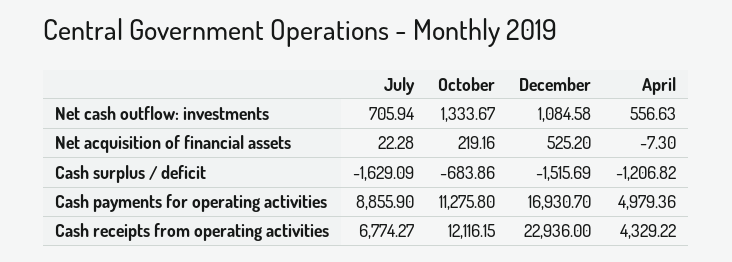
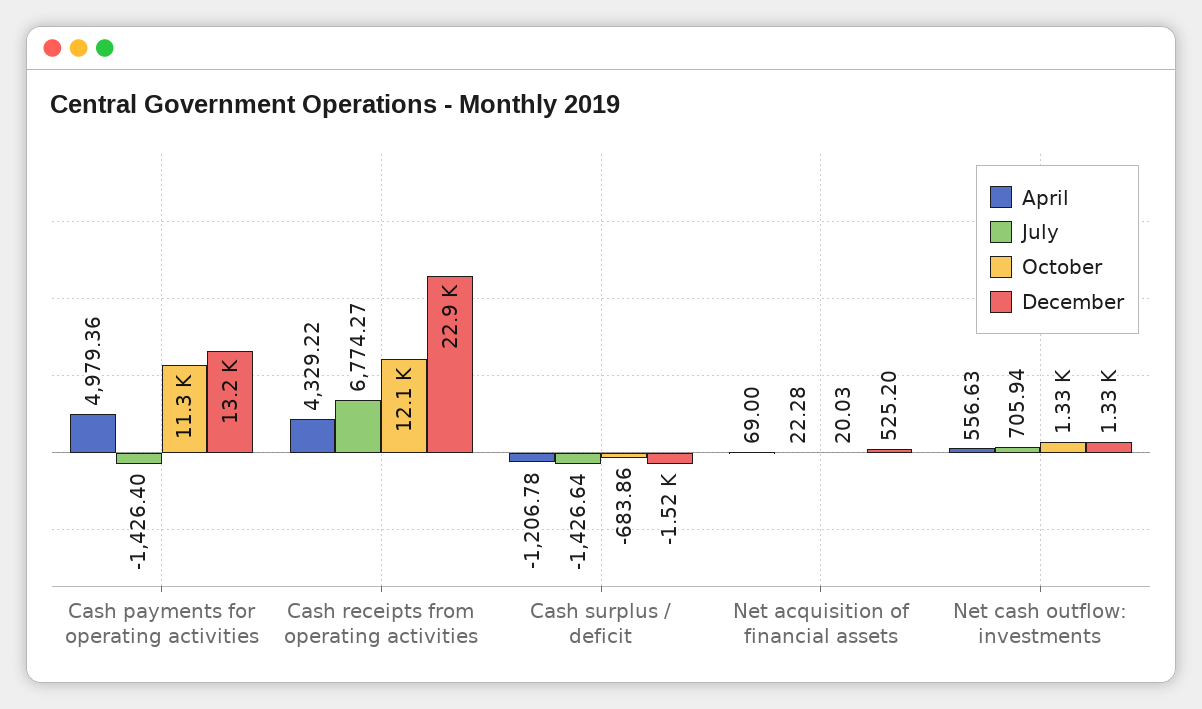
December, Net cash outflow: investments: 1084.58 -> 1330
October, Net acquisition of financial assets: 219.16 -> 20.03
April, Net acquisition of financial assets: -7.3 -> 69
July, Cash surplus / deficit: -1629.09 -> -1426.64
April, Cash surplus / deficit: -1206.82 -> -1206.78
July, Cash payments for operating activities: 8855.9 -> -1426.4
December, Cash payments for operating activities: 16930.7 -> 13200

